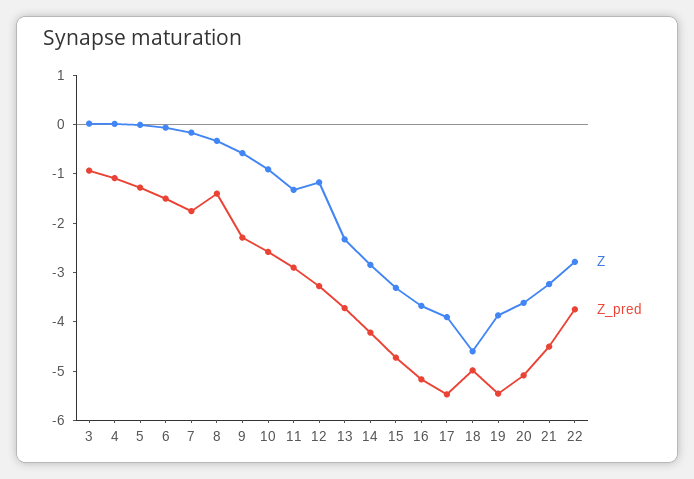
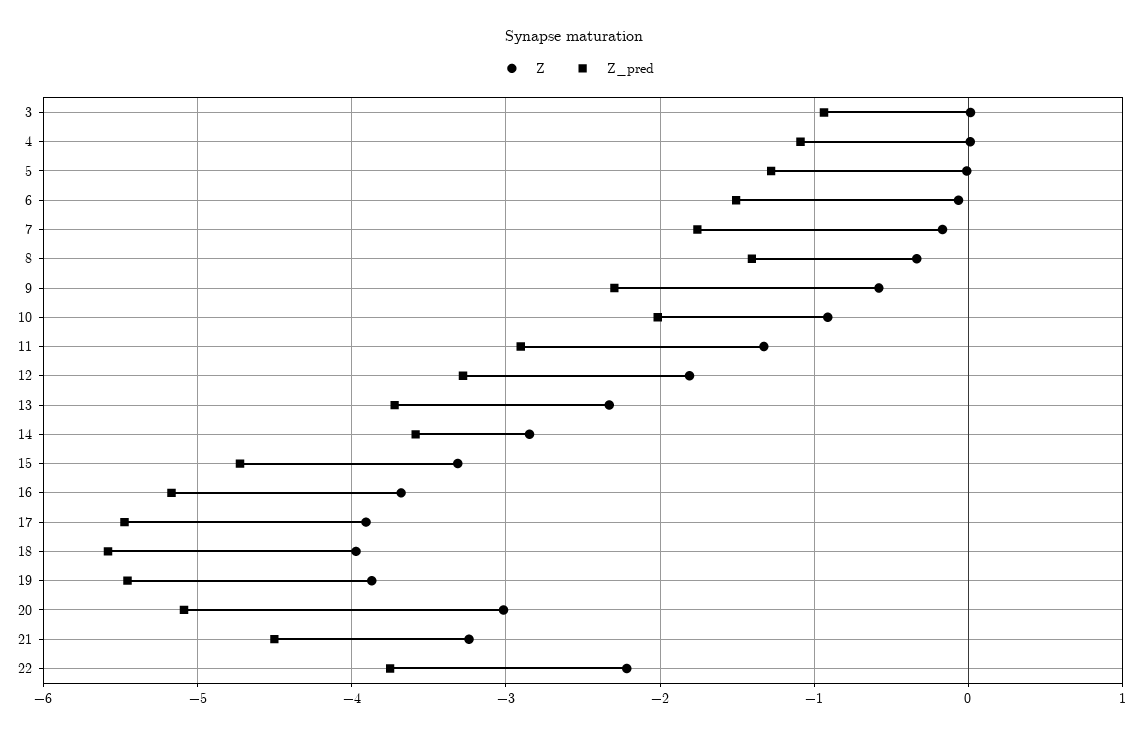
Z_pred, 10: -2.6 -> -2
Z, 12: -1.2 -> -1.8
Z_pred, 14: -4.2 -> -3.6
Z, 18: -4.6 -> -4
Z_pred, 18: -5 -> -5.6
Z, 20: -3.6 -> -3
Z, 22: -2.8 -> -2.2

